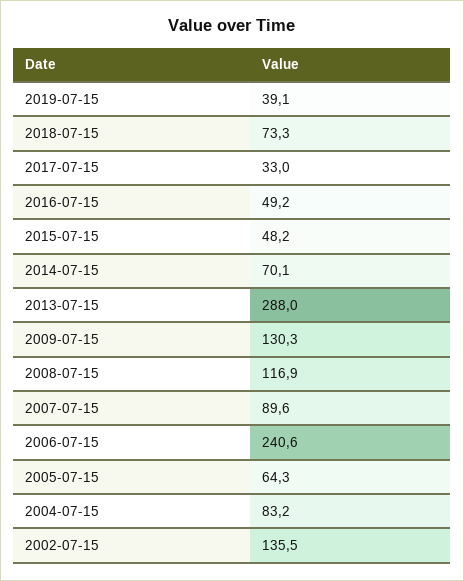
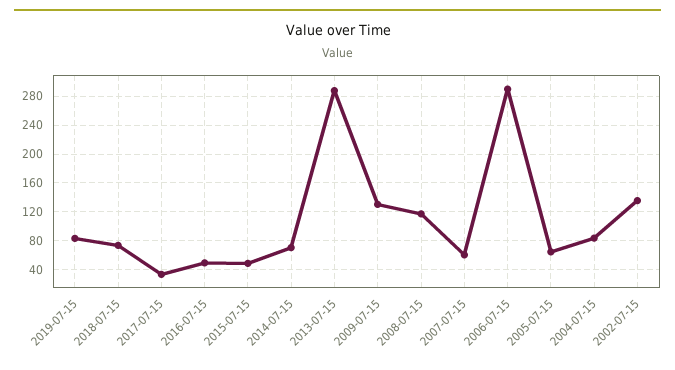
2019-07-15: 39.1 -> 80
2007-07-15: 89.6 -> 60
2006-07-15: 240.6 -> 290

